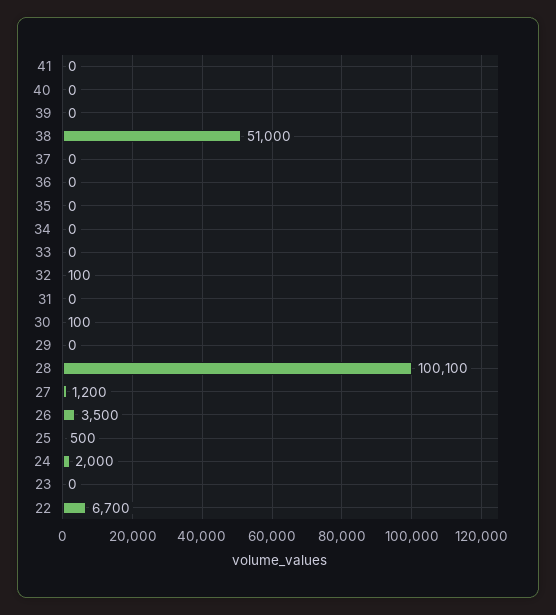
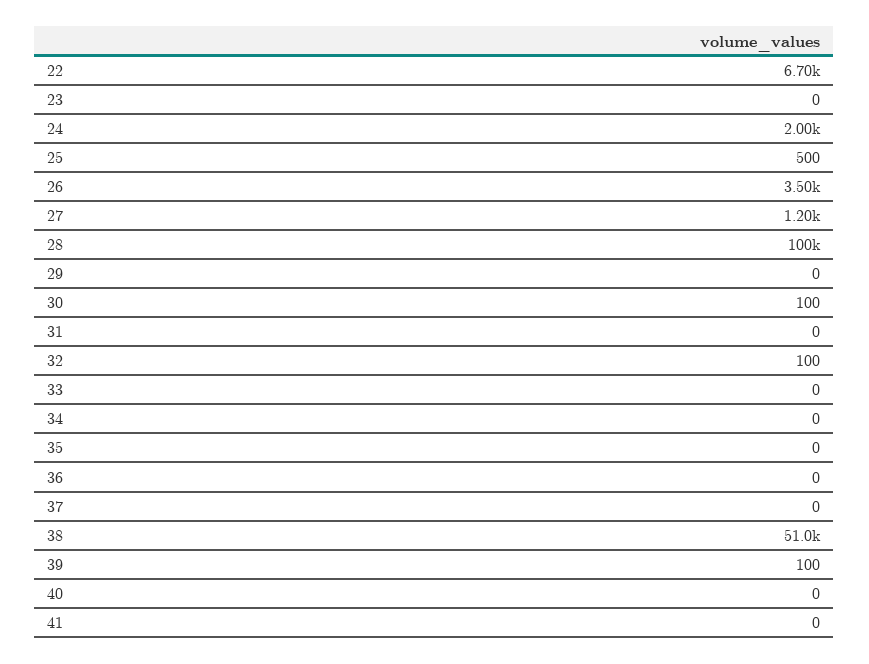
39: 0 -> 100

